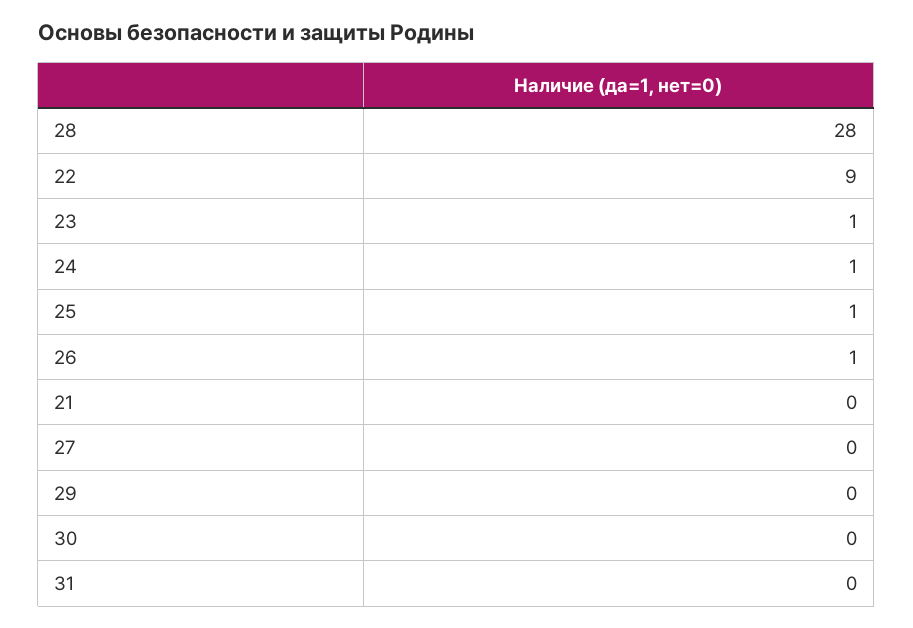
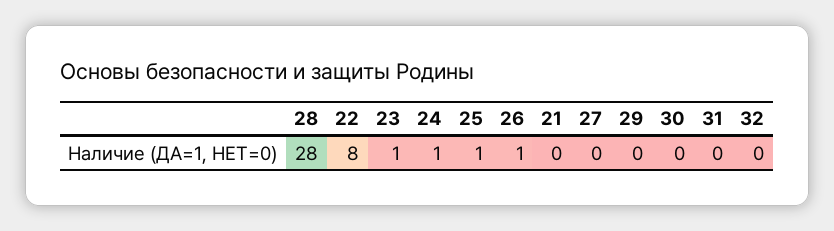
22: 9 -> 8
32: none -> 0

